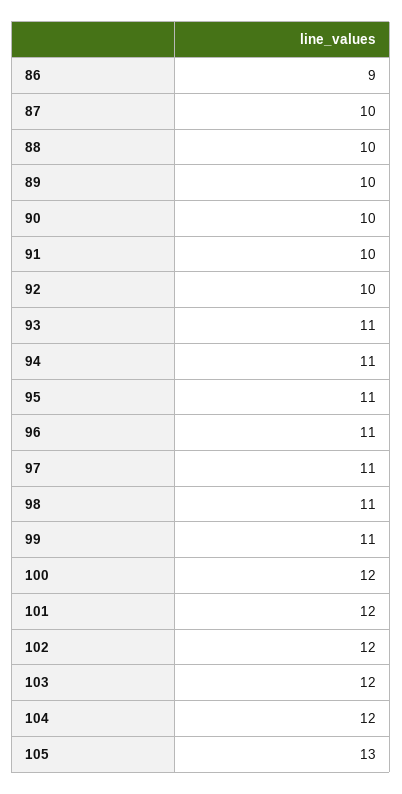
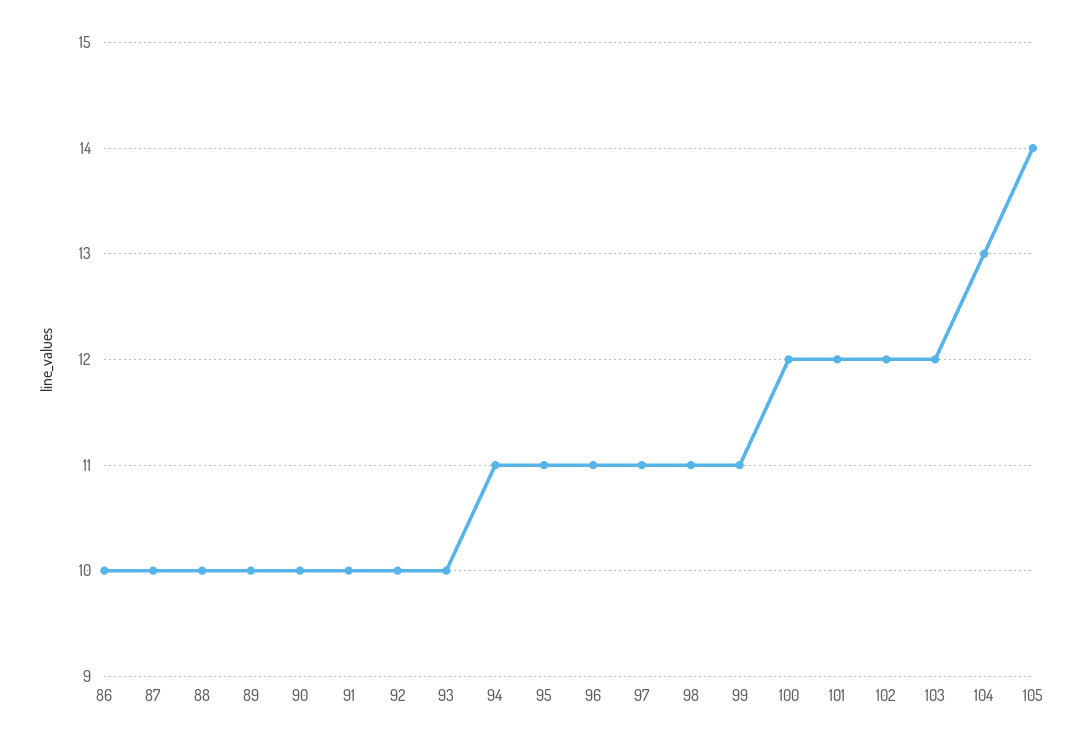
86: 9 -> 10
93: 11 -> 10
104: 12 -> 13
105: 13 -> 14

